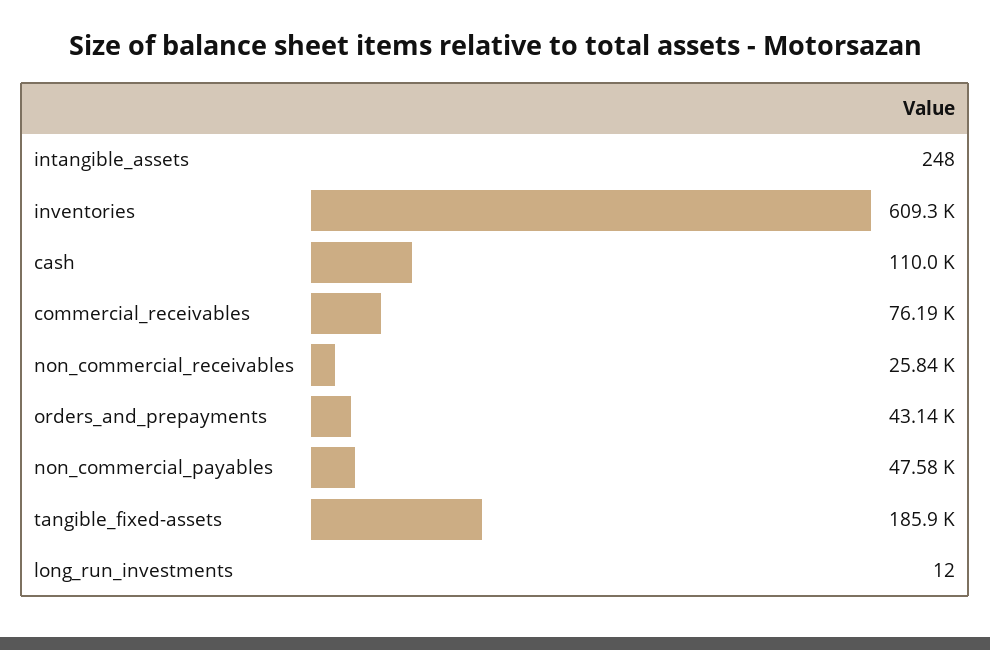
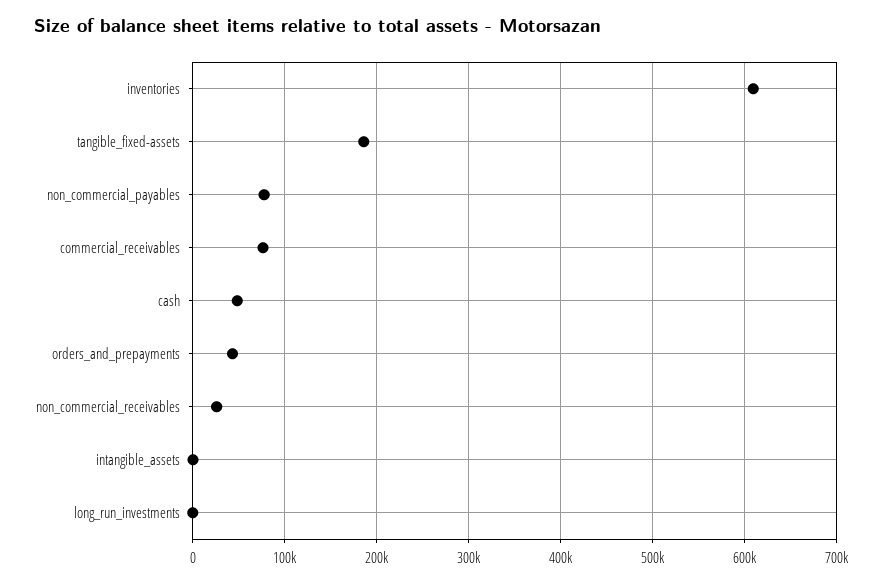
cash: 110000 -> 50000
non_commercial_payables: 47580 -> 80000

